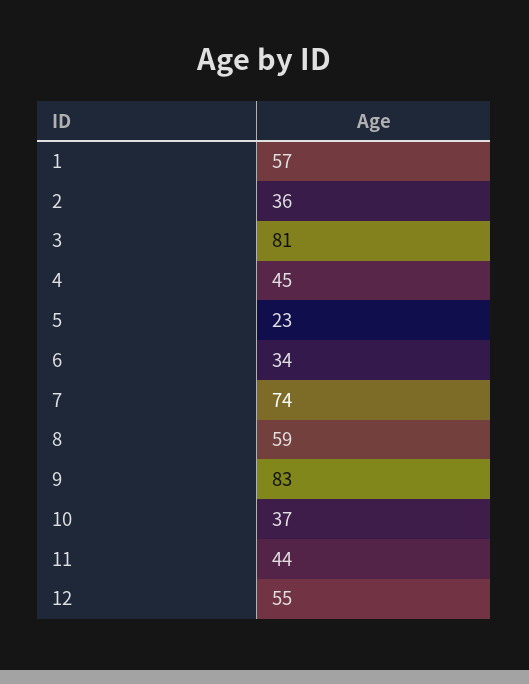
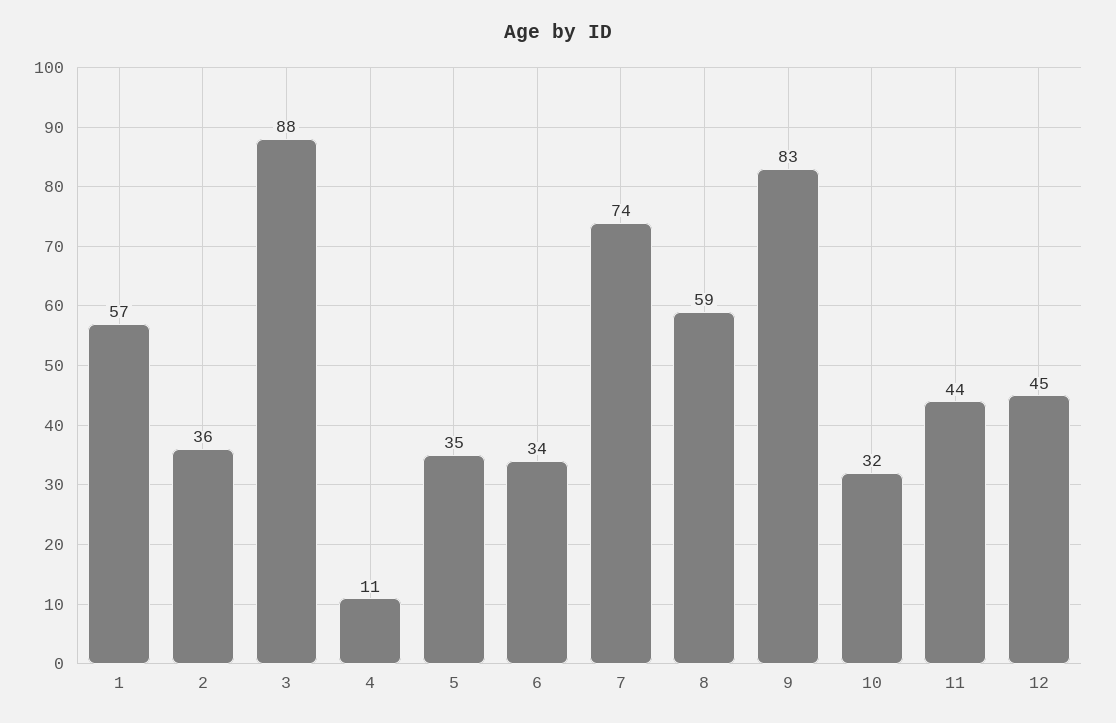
3: 81 -> 88
4: 45 -> 11
5: 23 -> 35
10: 37 -> 32
12: 55 -> 45

